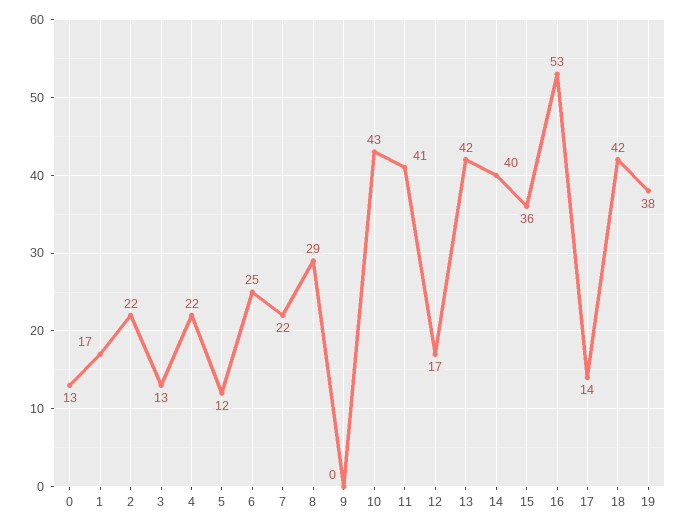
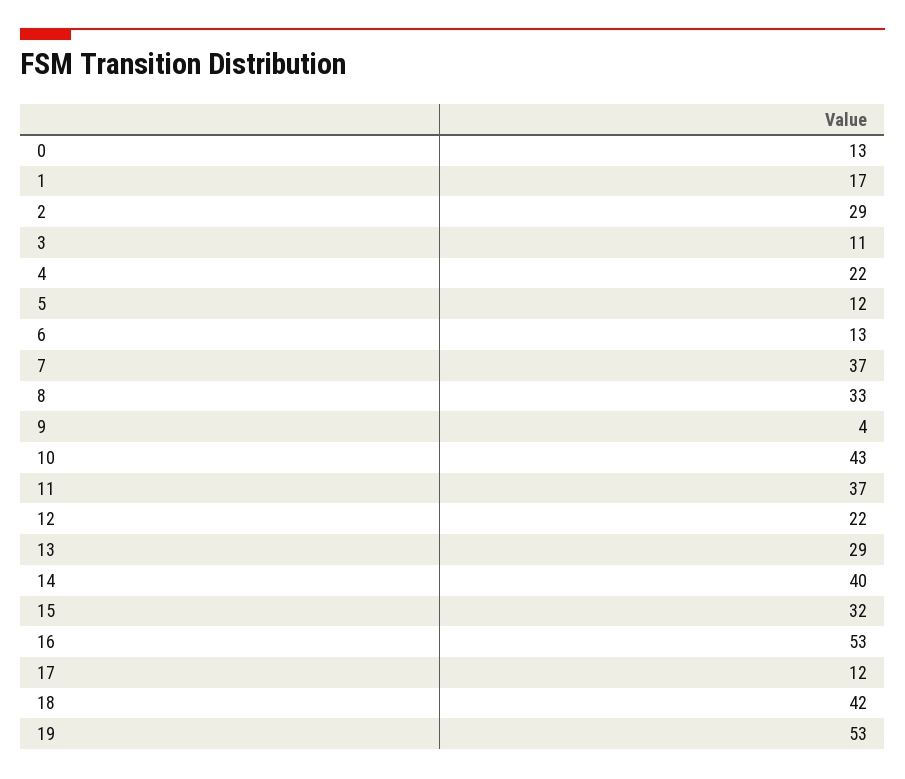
2: 22 -> 29
3: 13 -> 11
6: 25 -> 13
7: 22 -> 37
8: 29 -> 33
9: 0 -> 4
11: 41 -> 37
12: 17 -> 22
13: 42 -> 29
15: 36 -> 32
17: 14 -> 12
19: 38 -> 53

